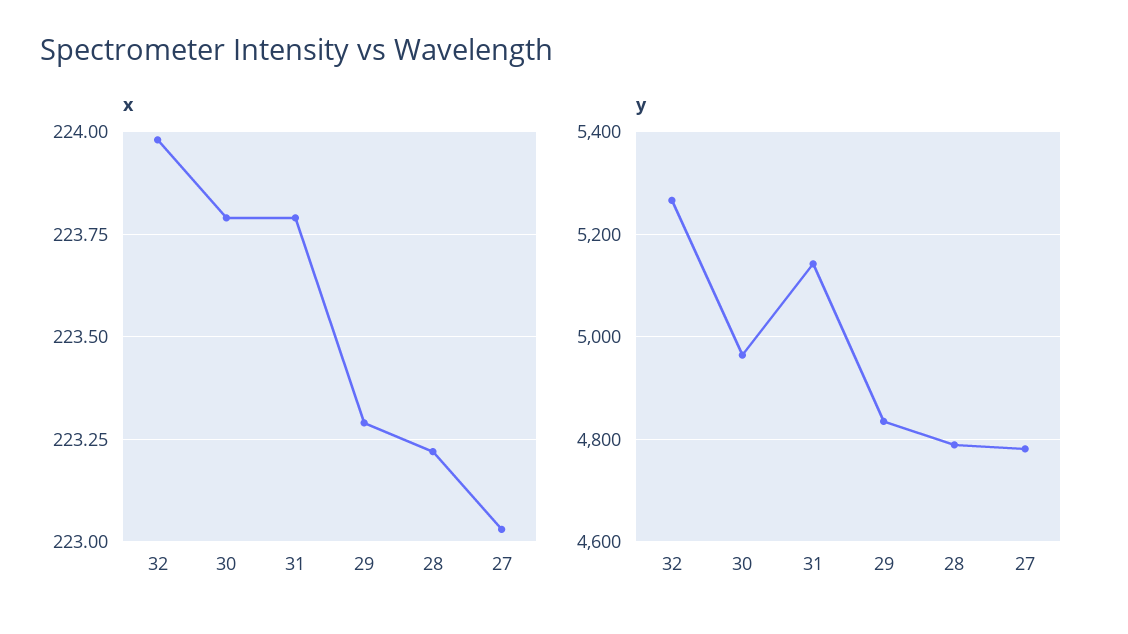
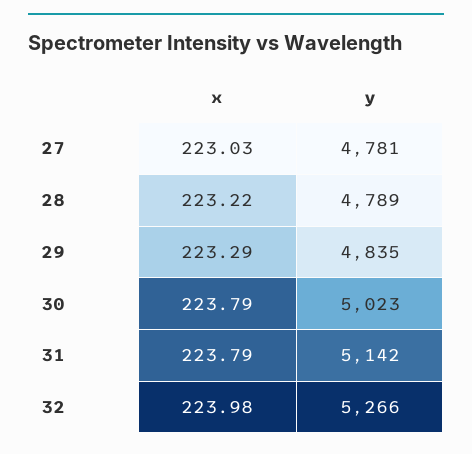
y, 30: 4960 -> 5023

